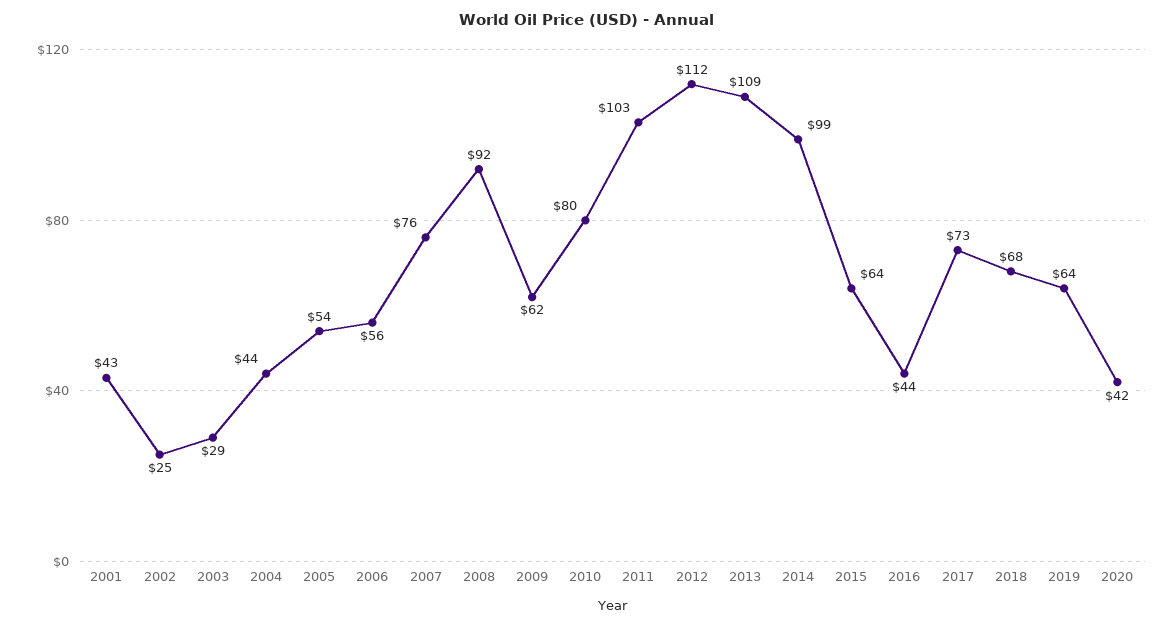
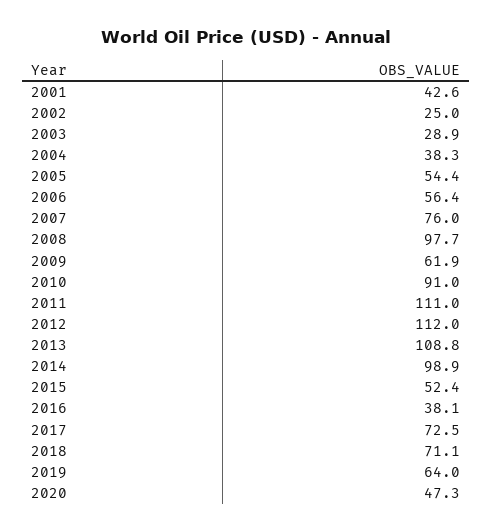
2004: 44 -> 38.3
2008: 92 -> 97.7
2010: 80 -> 91
2011: 103 -> 111
2015: 64 -> 52.4
2016: 44 -> 38.1
2018: 68 -> 71.1
2020: 42 -> 47.3

